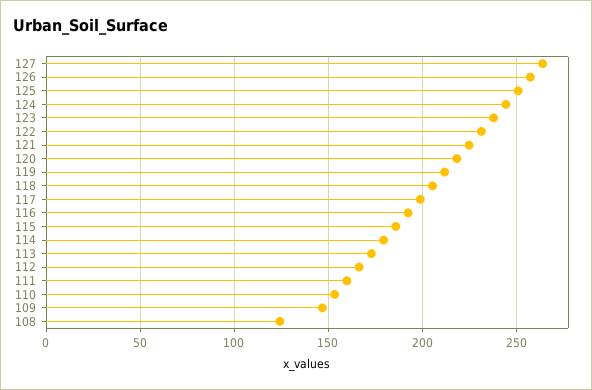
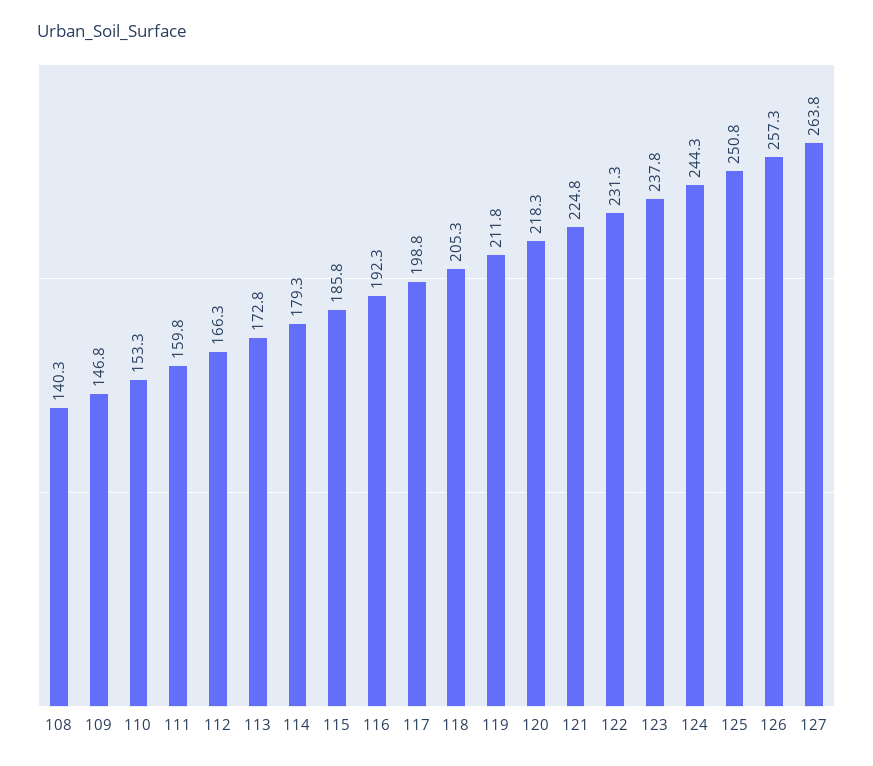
108: 125 -> 140.3

